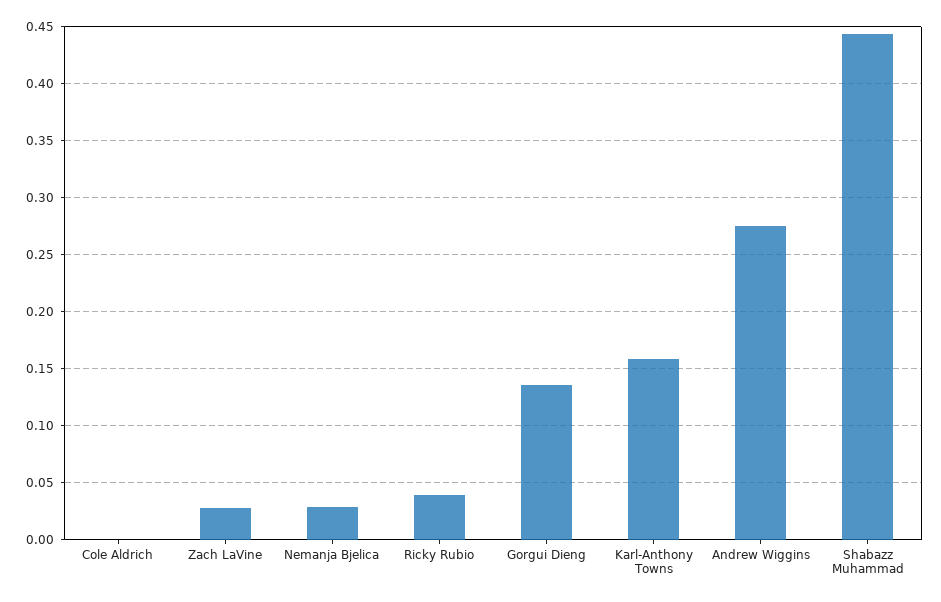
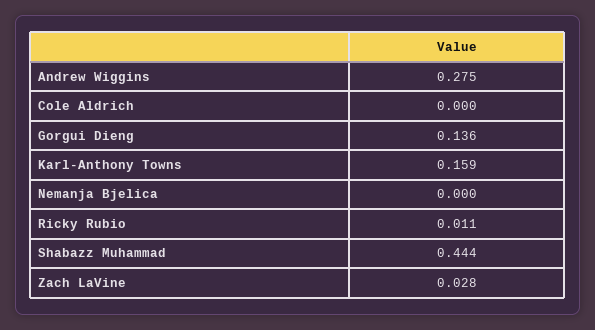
Nemanja Bjelica: 0.03 -> 0
Ricky Rubio: 0.04 -> 0.011

